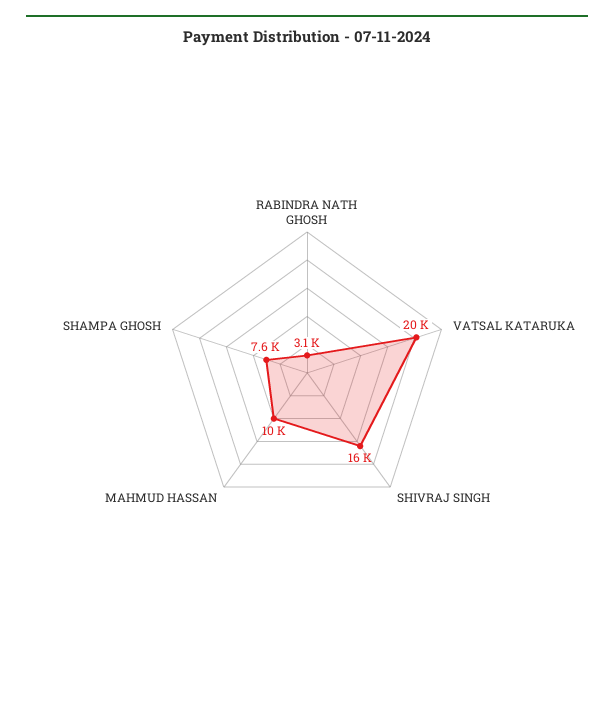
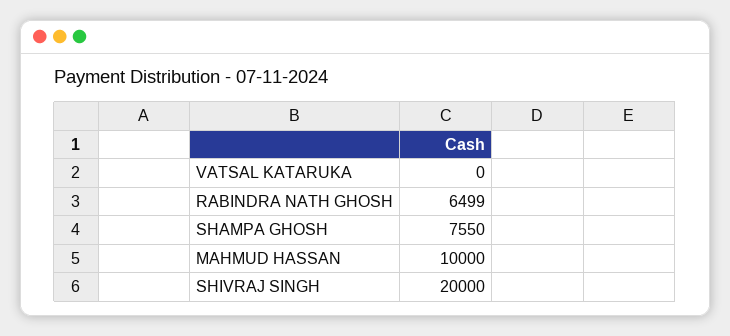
RABINDRA NATH GHOSH: 3100 -> 6499
VATSAL KATARUKA: 20000 -> 0
SHIVRAJ SINGH: 16000 -> 20000

